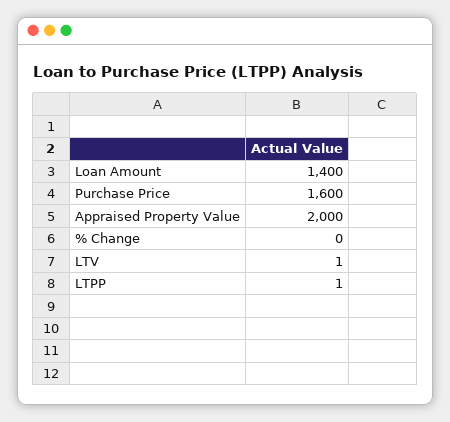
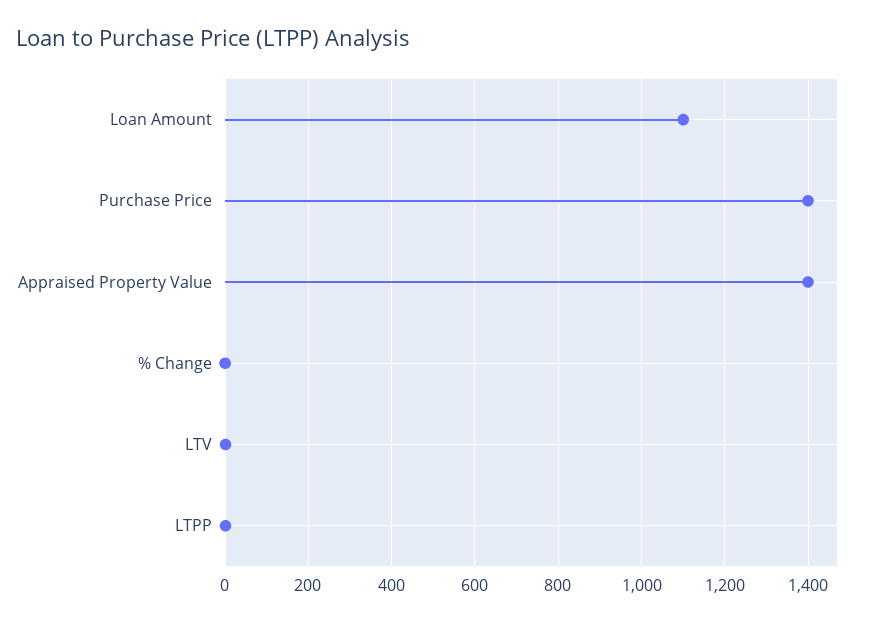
Loan Amount: 1400 -> 1100
Purchase Price: 1600 -> 1400
Appraised Property Value: 2000 -> 1400

